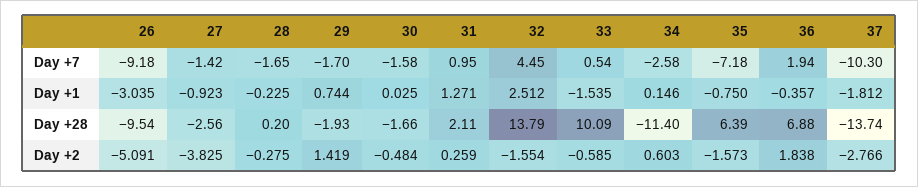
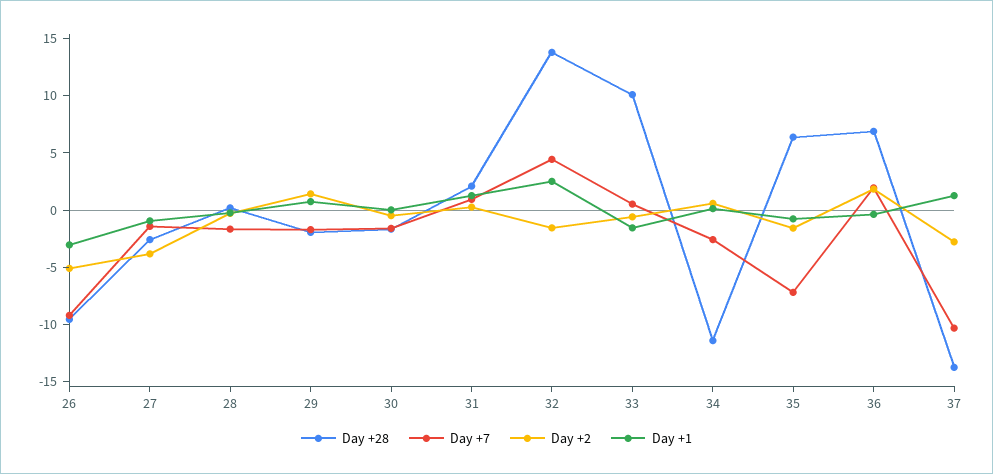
Day +1, 37: -1.812 -> 1

